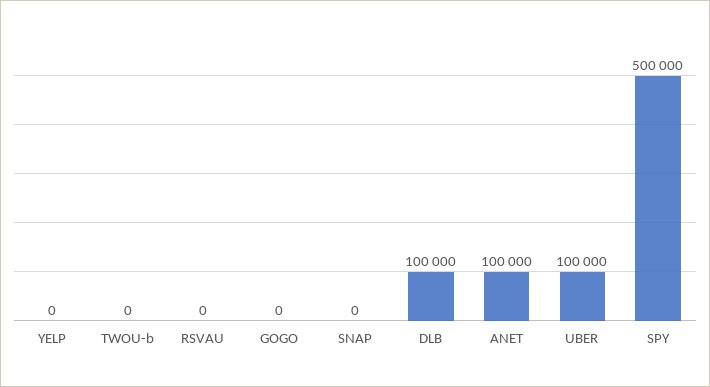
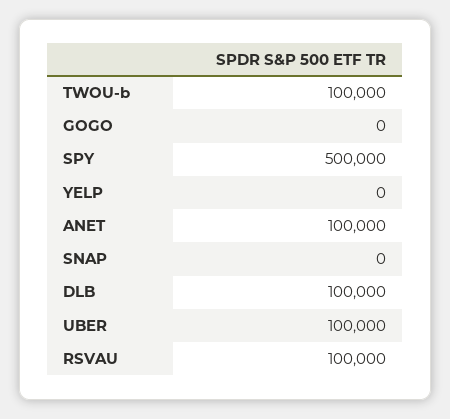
TWOU-b: 0 -> 100000
RSVAU: 0 -> 100000

